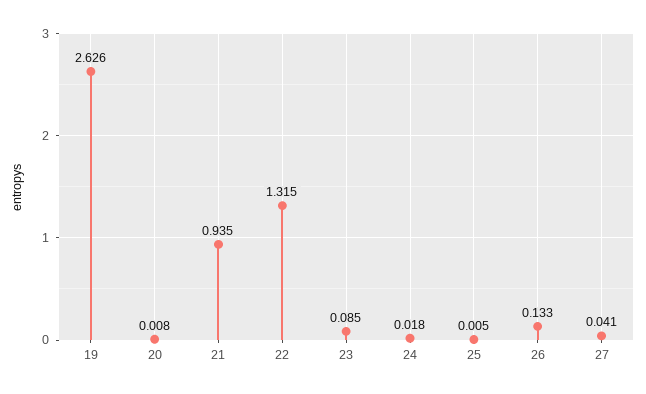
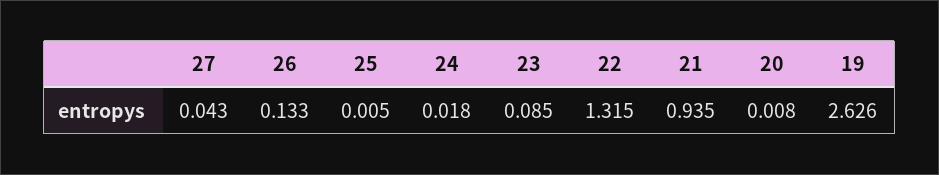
27: 0.041 -> 0.043

